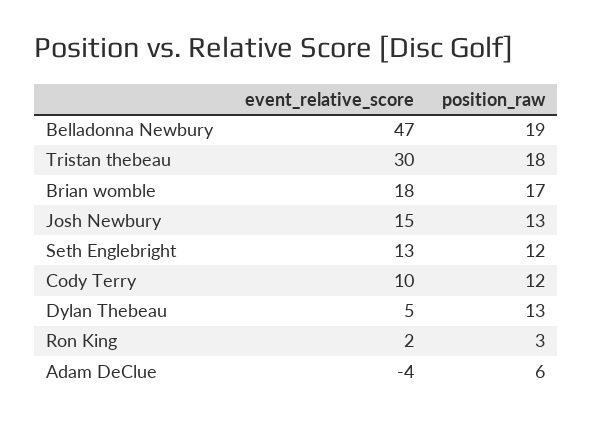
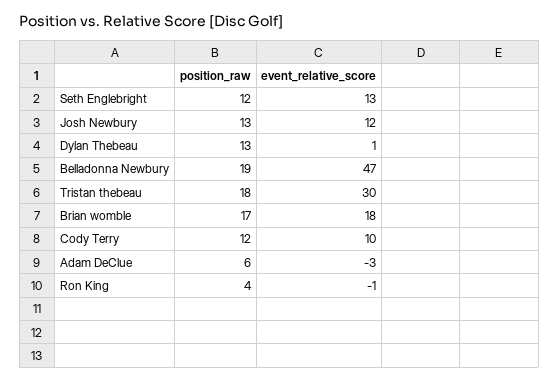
event_relative_score, Josh Newbury: 15 -> 12
event_relative_score, Dylan Thebeau: 5 -> 1
event_relative_score, Ron King: 2 -> -1
position_raw, Ron King: 3 -> 4
event_relative_score, Adam DeClue: -4 -> -3

